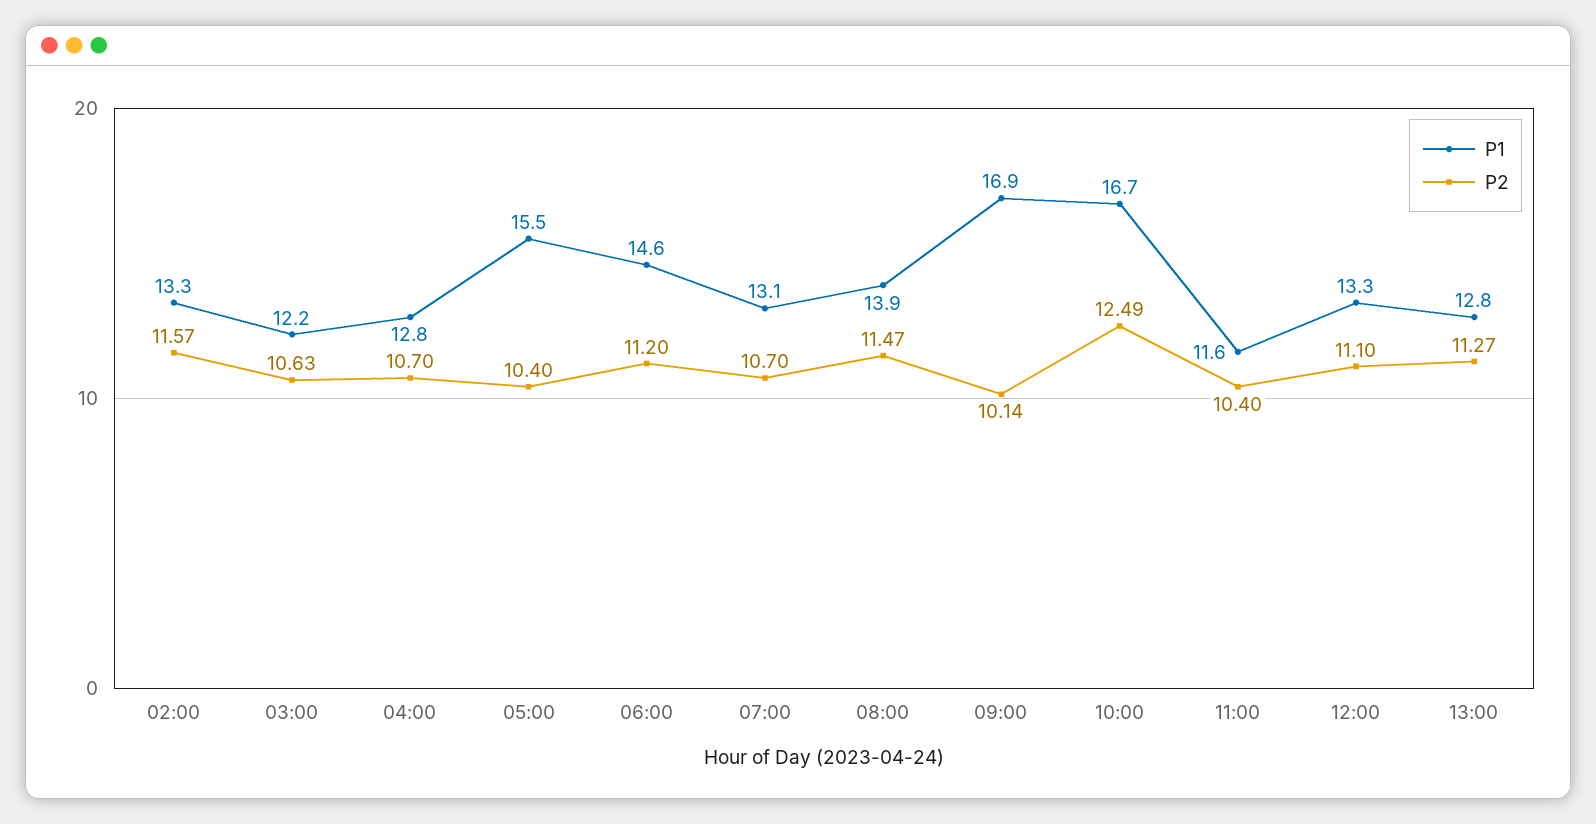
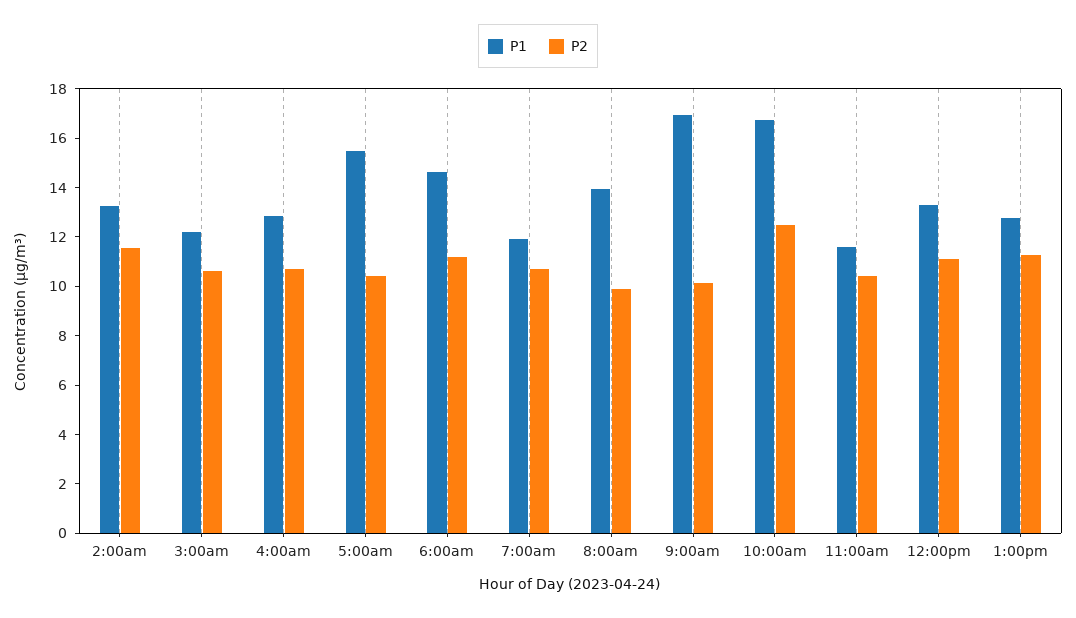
P1, 07:00: 13.1 -> 12
P2, 08:00: 11.47 -> 10

